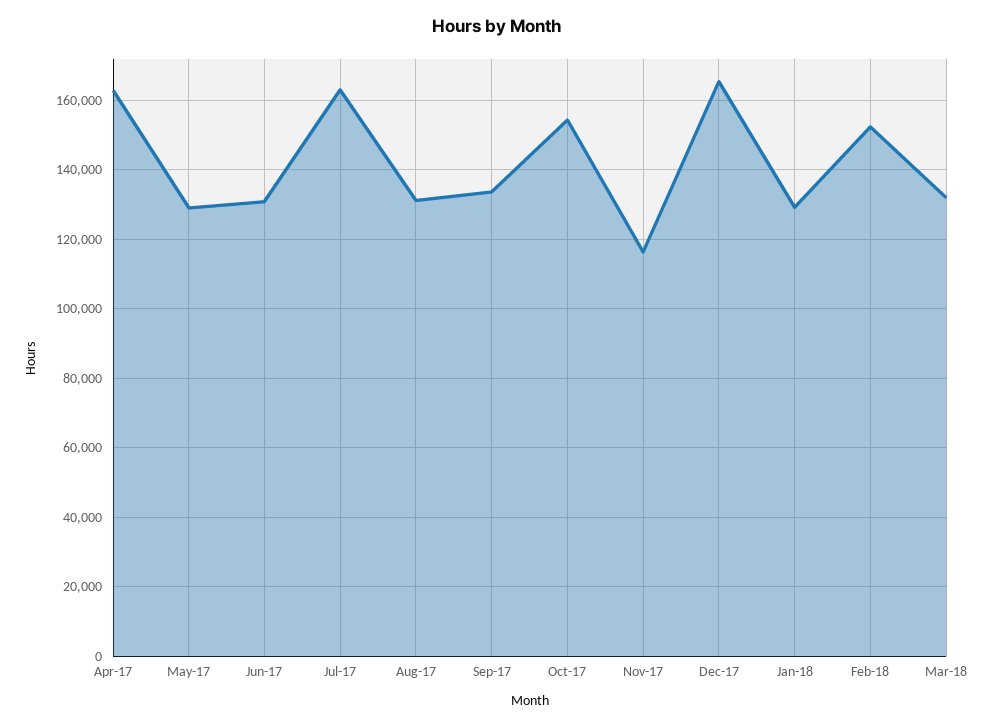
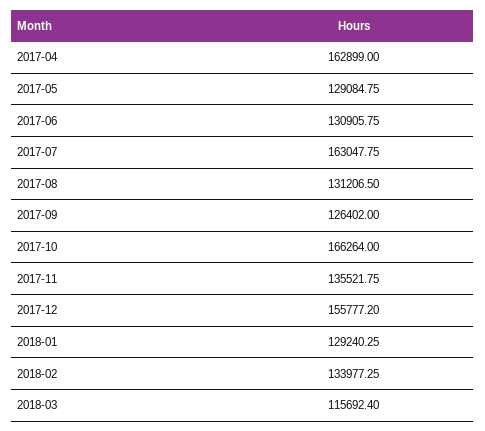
Sep-17: 134000 -> 126402
Oct-17: 154000 -> 166264
Nov-17: 116000 -> 135521.75
Dec-17: 166000 -> 155777.2
Feb-18: 152000 -> 133977.25
Mar-18: 132000 -> 115692.4

